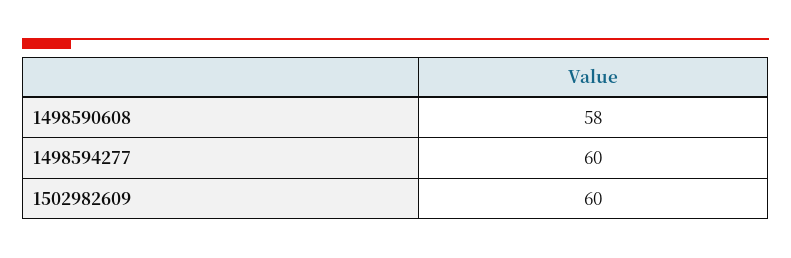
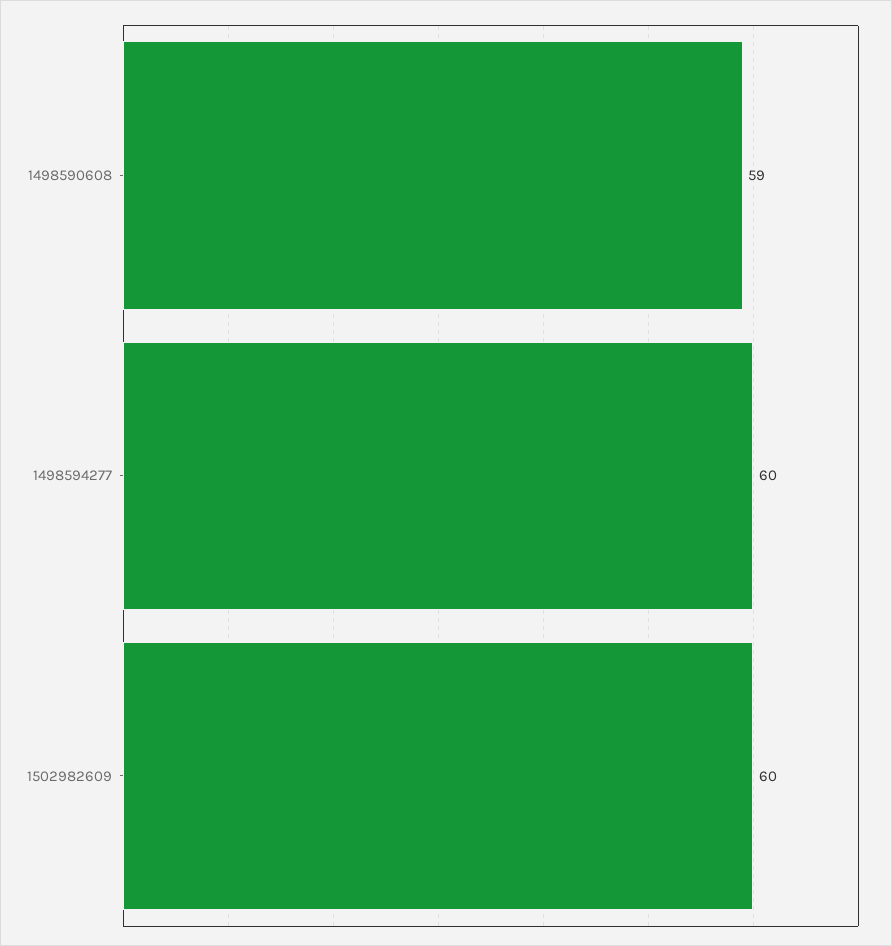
1498590608: 58 -> 59

